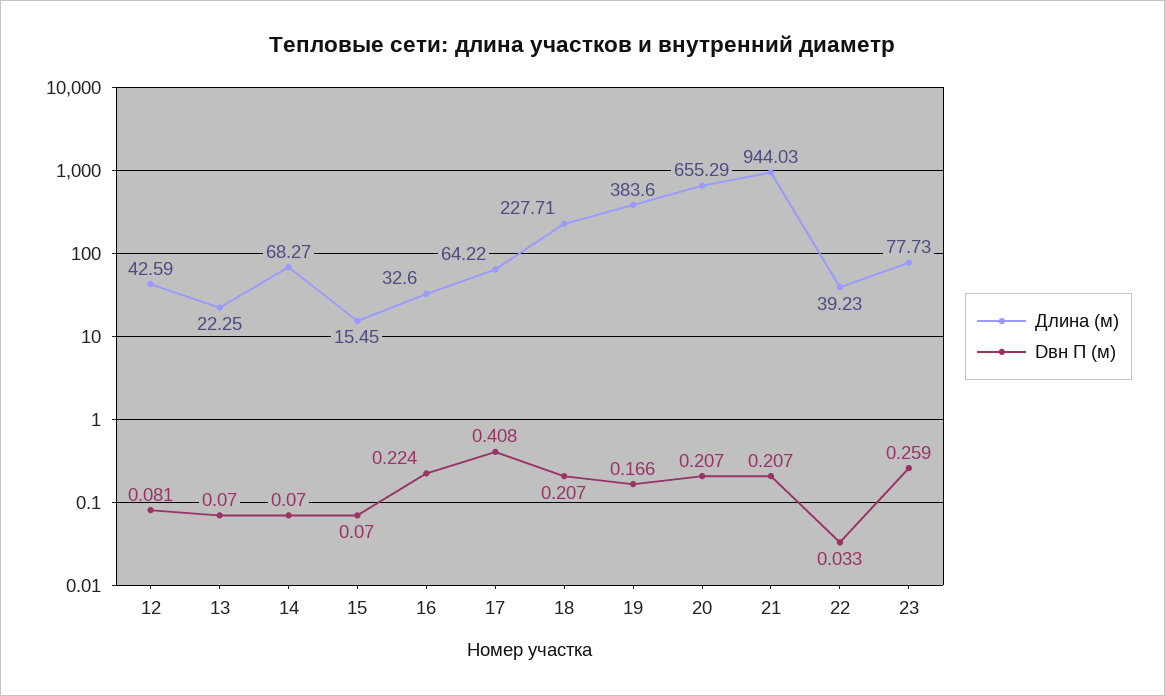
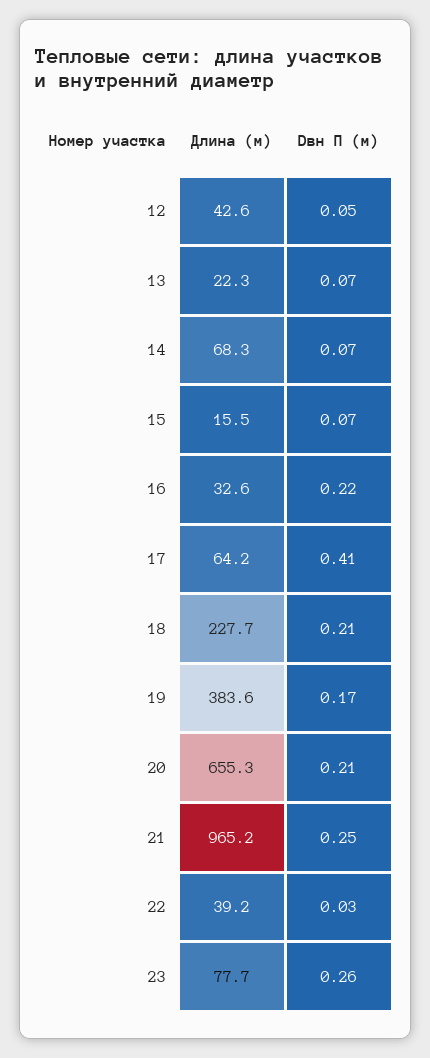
Dвн П (м), 12: 0.081 -> 0.05
Длина (м), 21: 944.03 -> 965.2
Dвн П (м), 21: 0.207 -> 0.25

